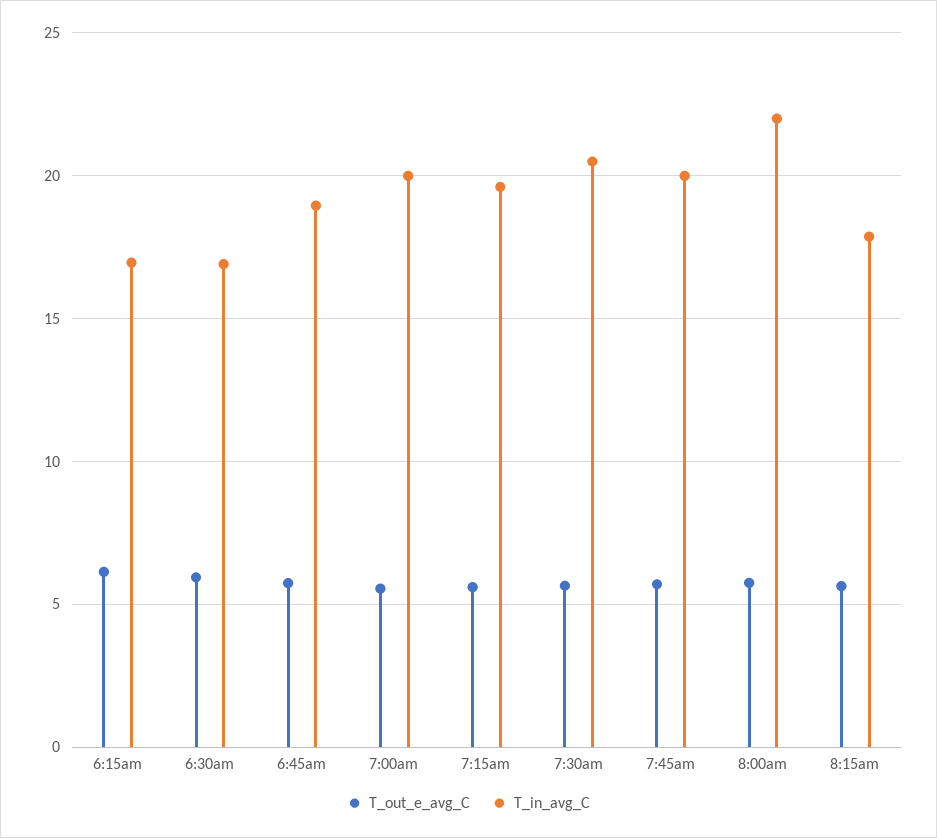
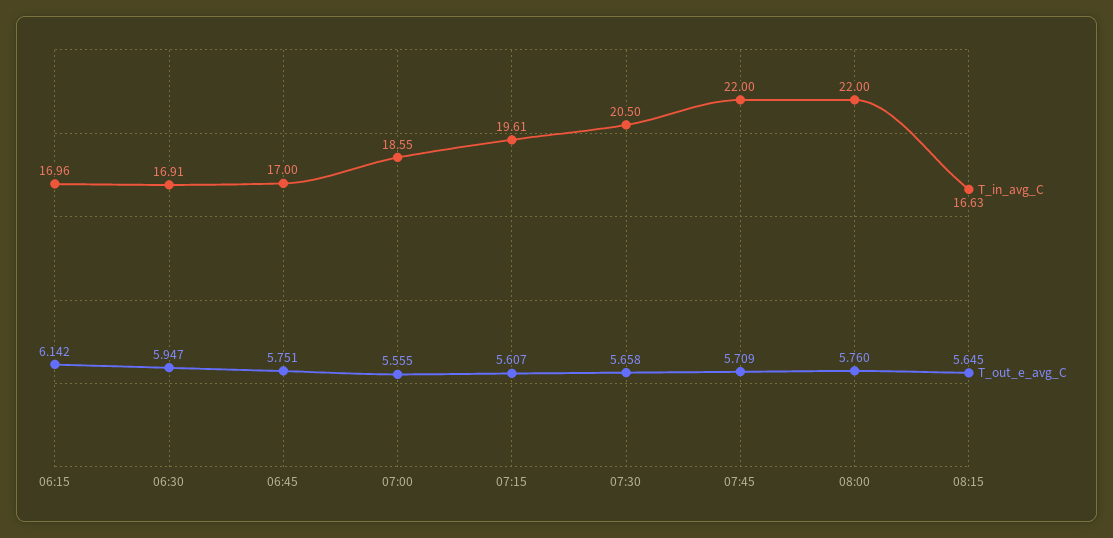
T_in_avg_C, 6:45am: 19 -> 17
T_in_avg_C, 7:00am: 20 -> 18.55
T_in_avg_C, 7:45am: 20 -> 22
T_in_avg_C, 8:15am: 18 -> 16.63

